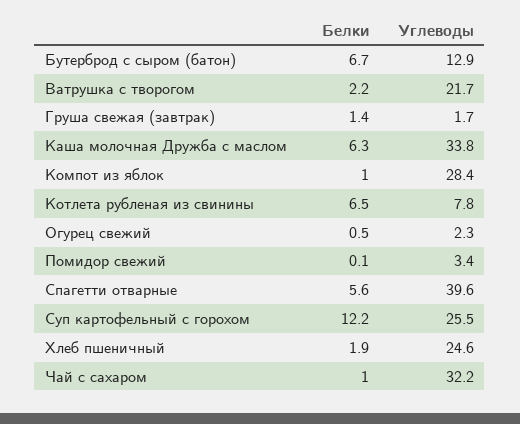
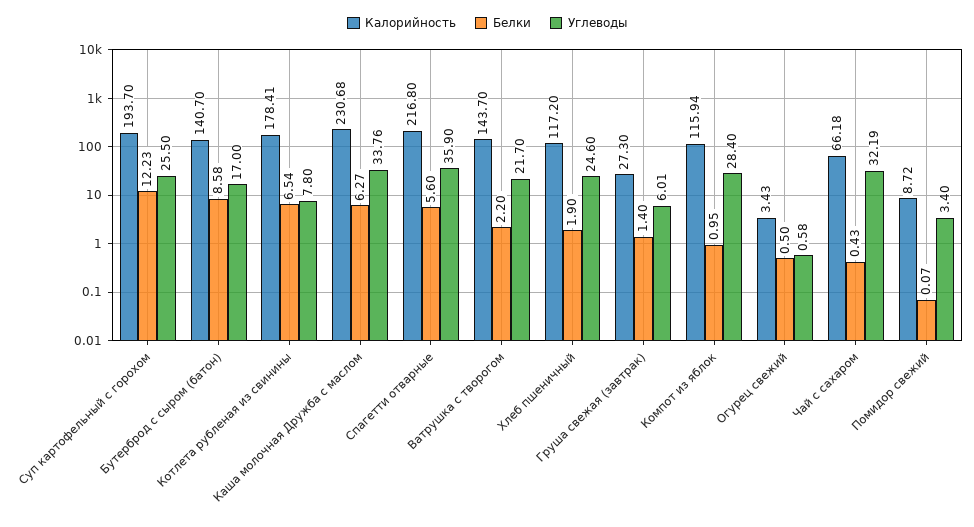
Белки, Бутерброд с сыром (батон): 6.7 -> 8.58
Углеводы, Бутерброд с сыром (батон): 12.9 -> 17
Углеводы, Груша свежая (завтрак): 1.7 -> 6.01
Углеводы, Огурец свежий: 2.3 -> 0.58
Углеводы, Спагетти отварные: 39.6 -> 35.9
Белки, Чай с сахаром: 1 -> 0.43
Калорийность, Суп картофельный с горохом: none -> 193.7
Калорийность, Бутерброд с сыром (батон): none -> 140.7
Калорийность, Котлета рубленая из свинины: none -> 178.41
Калорийность, Каша молочная Дружба с маслом: none -> 230.68
Калорийность, Спагетти отварные: none -> 216.8
Калорийность, Ватрушка с творогом: none -> 143.7
Калорийность, Хлеб пшеничный: none -> 117.2
Калорийность, Груша свежая (завтрак): none -> 27.3
Калорийность, Компот из яблок: none -> 115.94
Калорийность, Огурец свежий: none -> 3.43
Калорийность, Чай с сахаром: none -> 66.18
Калорийность, Помидор свежий: none -> 8.72

